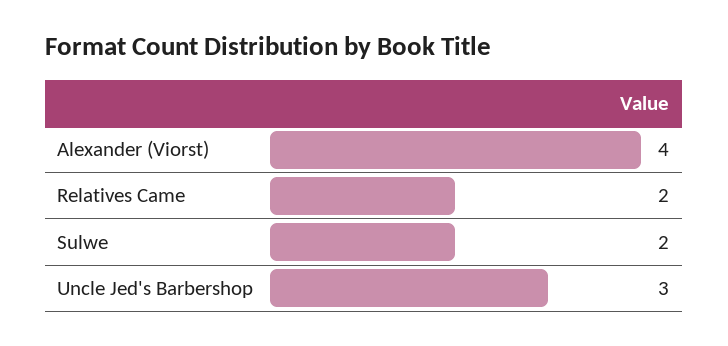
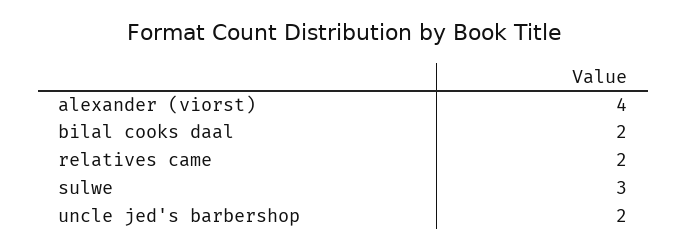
Sulwe: 2 -> 3
Uncle Jed's Barbershop: 3 -> 2
bilal cooks daal: none -> 2

